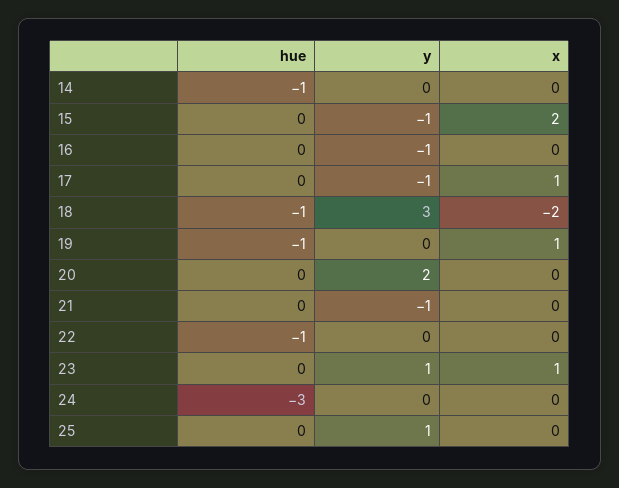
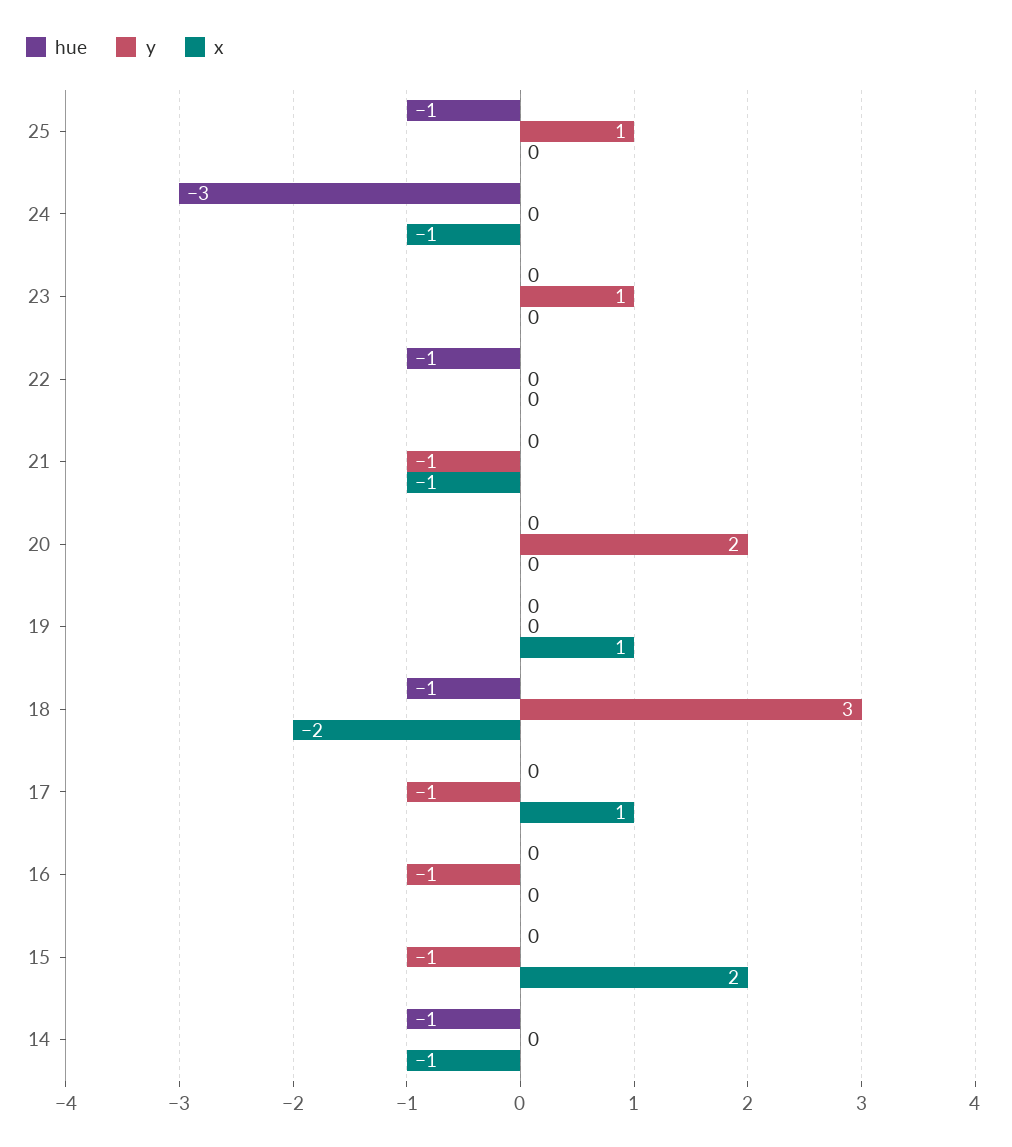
x, 14: 0 -> -1
hue, 19: -1 -> 0
x, 21: 0 -> -1
x, 23: 1 -> 0
x, 24: 0 -> -1
hue, 25: 0 -> -1

